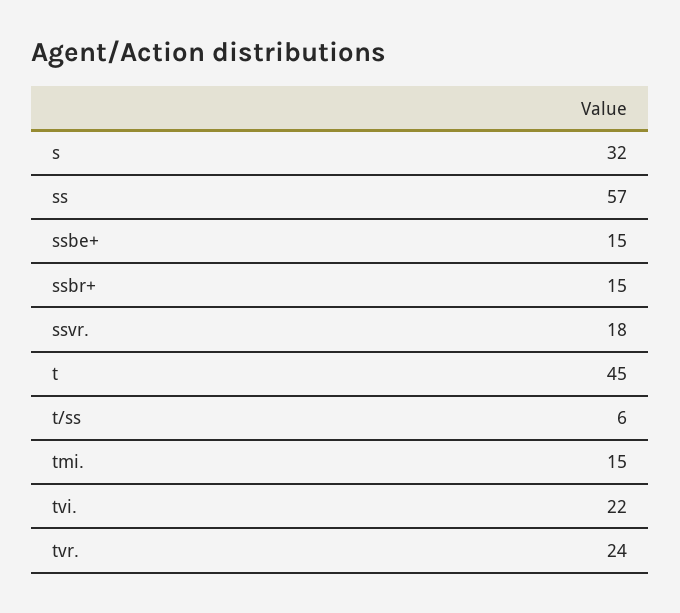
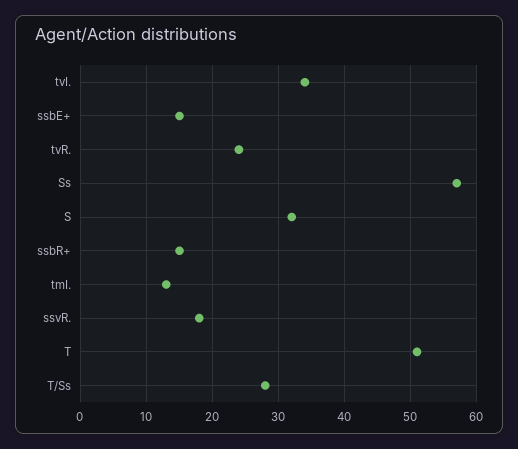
t: 45 -> 51
t/ss: 6 -> 28
tmi.: 15 -> 13
tvi.: 22 -> 34

